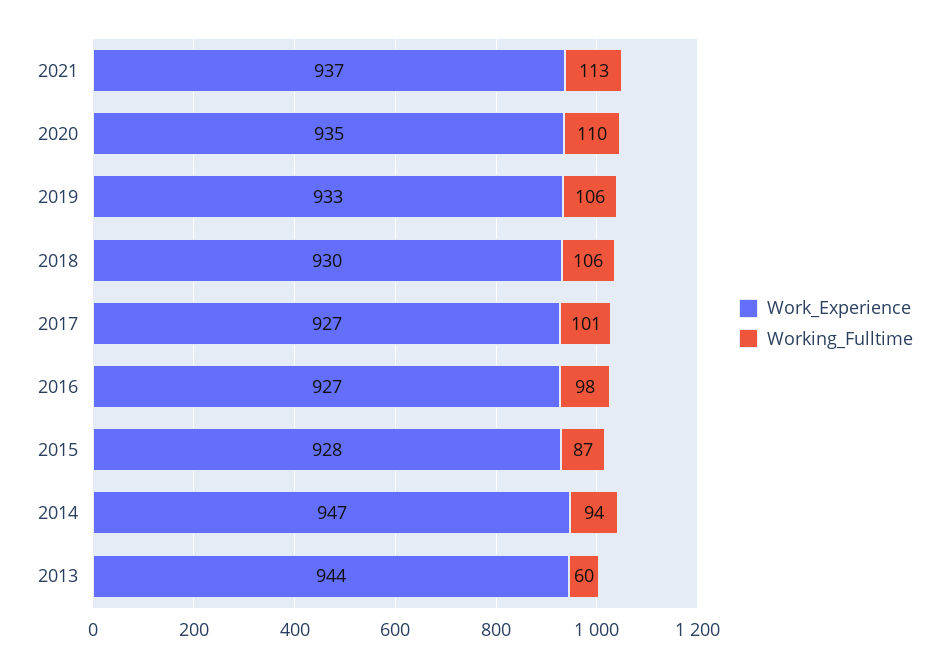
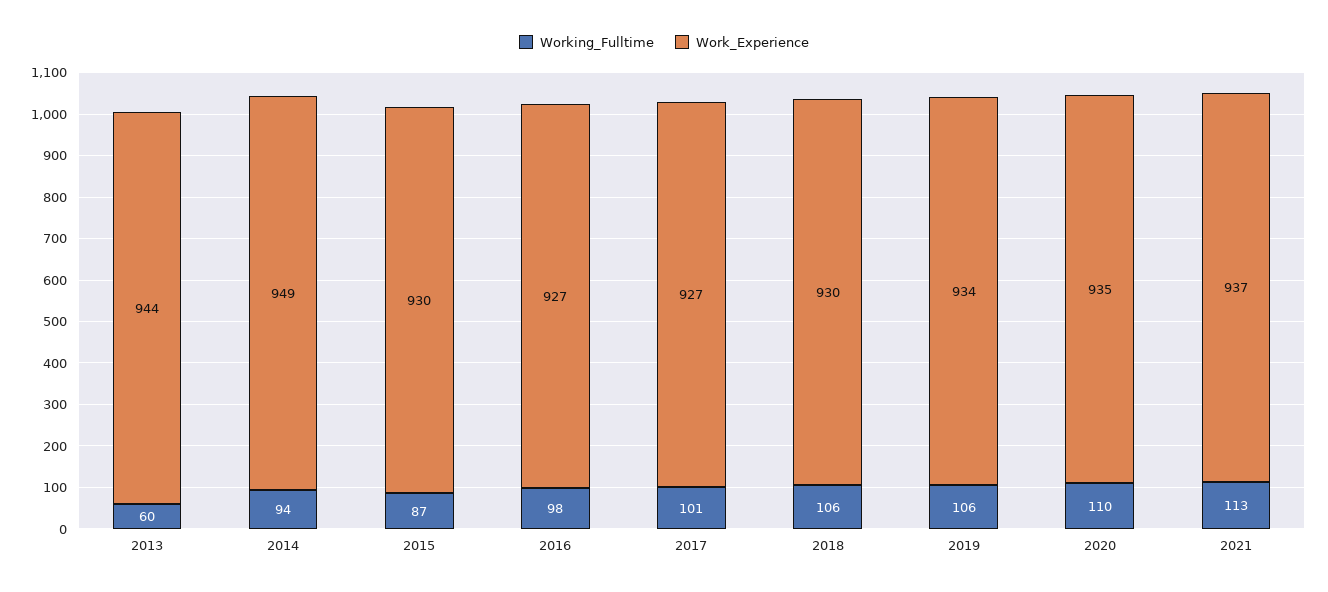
Work_Experience, 2019: 933 -> 934
Work_Experience, 2015: 928 -> 930
Work_Experience, 2014: 947 -> 949

